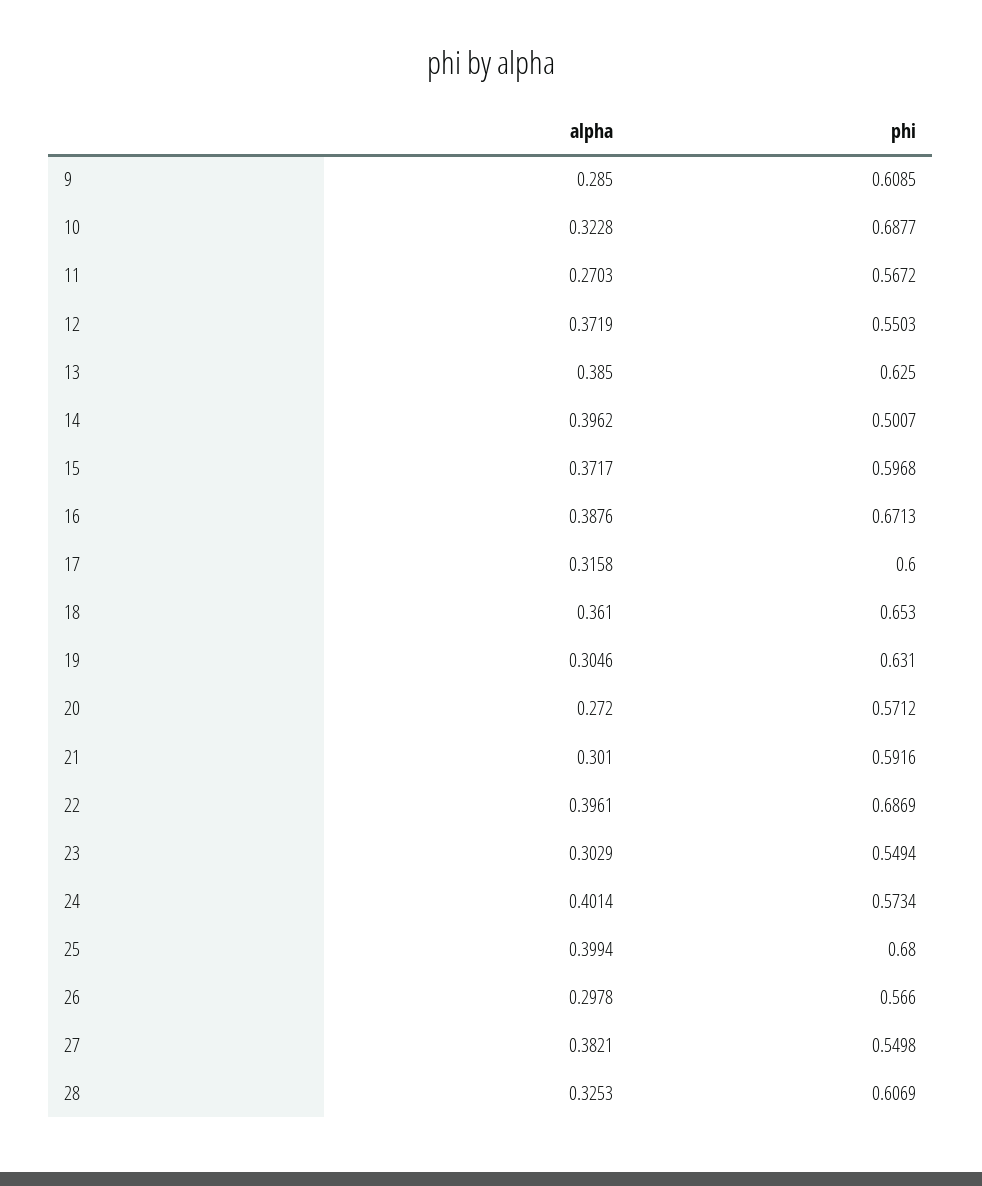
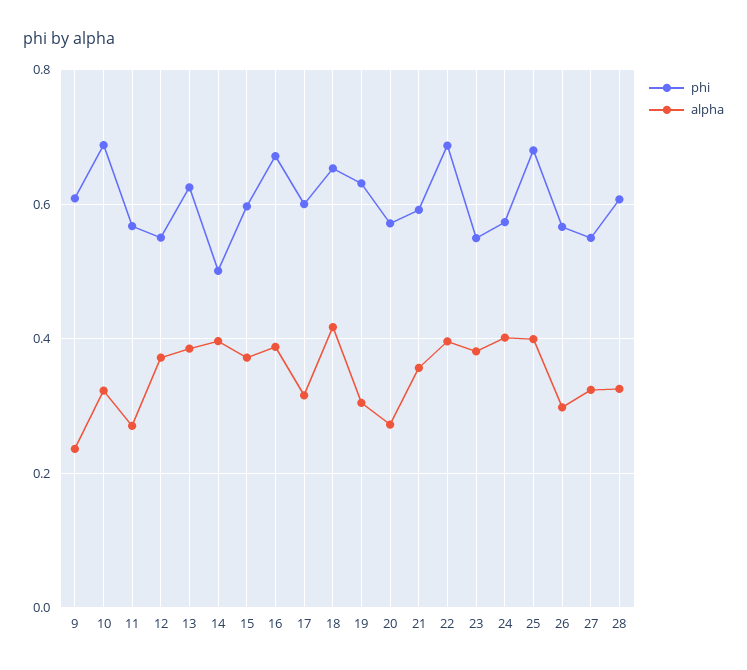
alpha, 9: 0.285 -> 0.24
alpha, 18: 0.361 -> 0.42
alpha, 21: 0.301 -> 0.36
alpha, 23: 0.3029 -> 0.38
alpha, 27: 0.3821 -> 0.32

